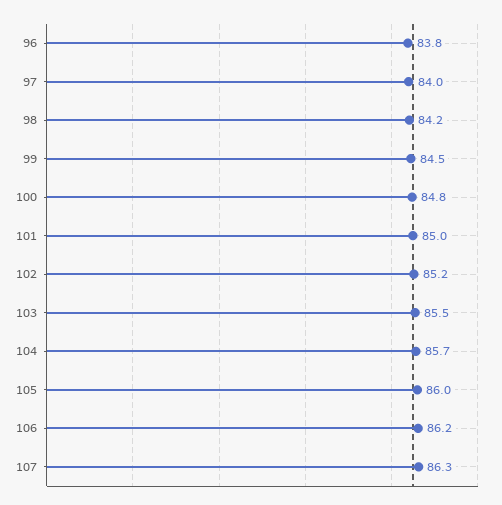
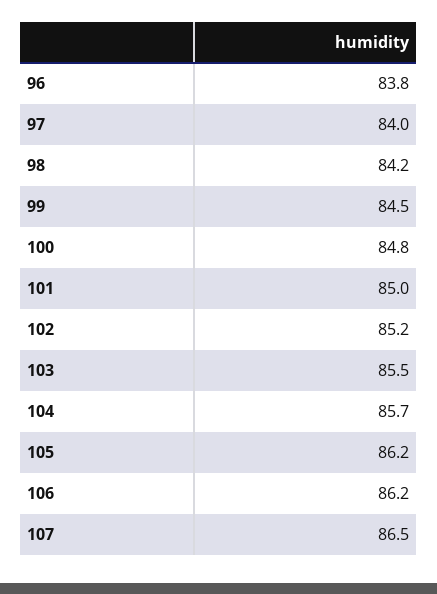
105: 86 -> 86.2
107: 86.3 -> 86.5

